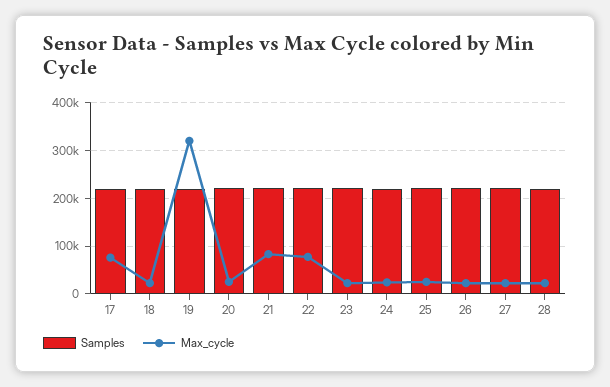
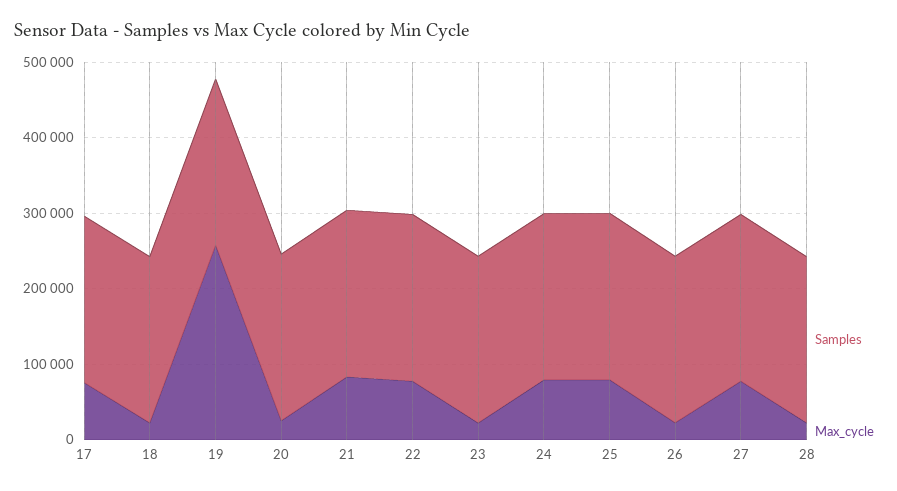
Max_cycle, 19: 320000 -> 260000
Max_cycle, 24: 20000 -> 80000
Max_cycle, 25: 20000 -> 80000
Max_cycle, 27: 20000 -> 80000

